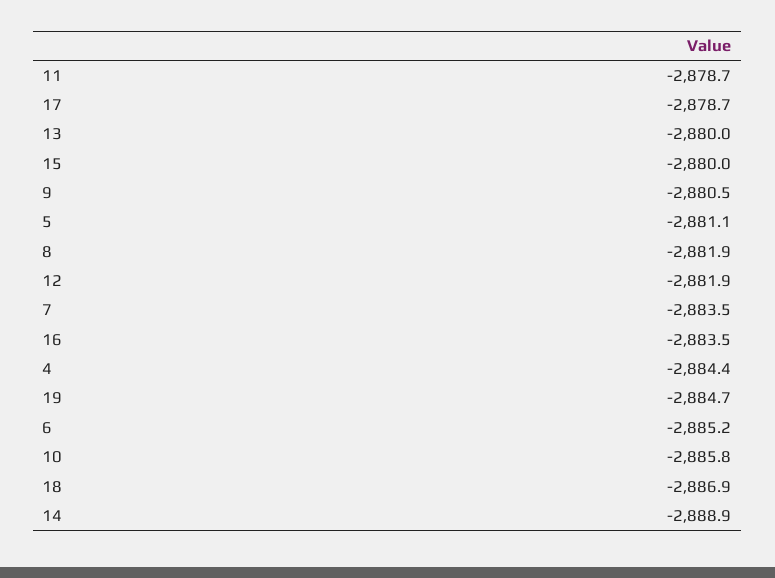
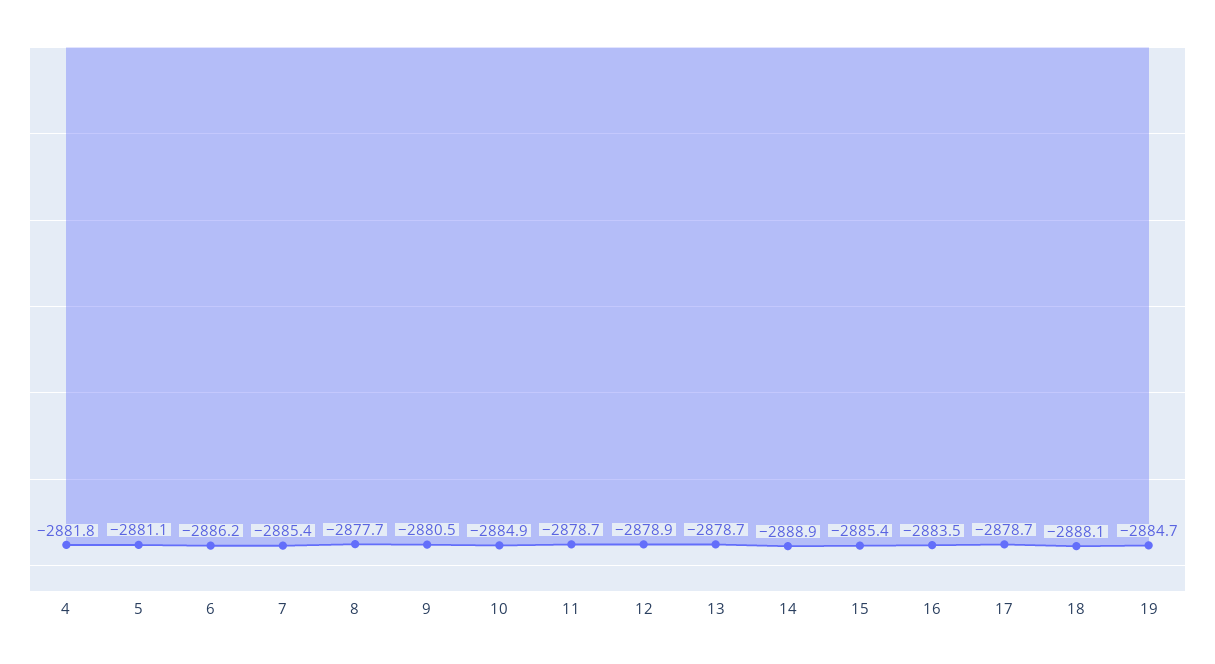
13: -2880 -> -2878.7
15: -2880 -> -2885.4
8: -2881.9 -> -2877.7
12: -2881.9 -> -2878.9
7: -2883.5 -> -2885.4
4: -2884.4 -> -2881.8
6: -2885.2 -> -2886.2
10: -2885.8 -> -2884.9
18: -2886.9 -> -2888.1

